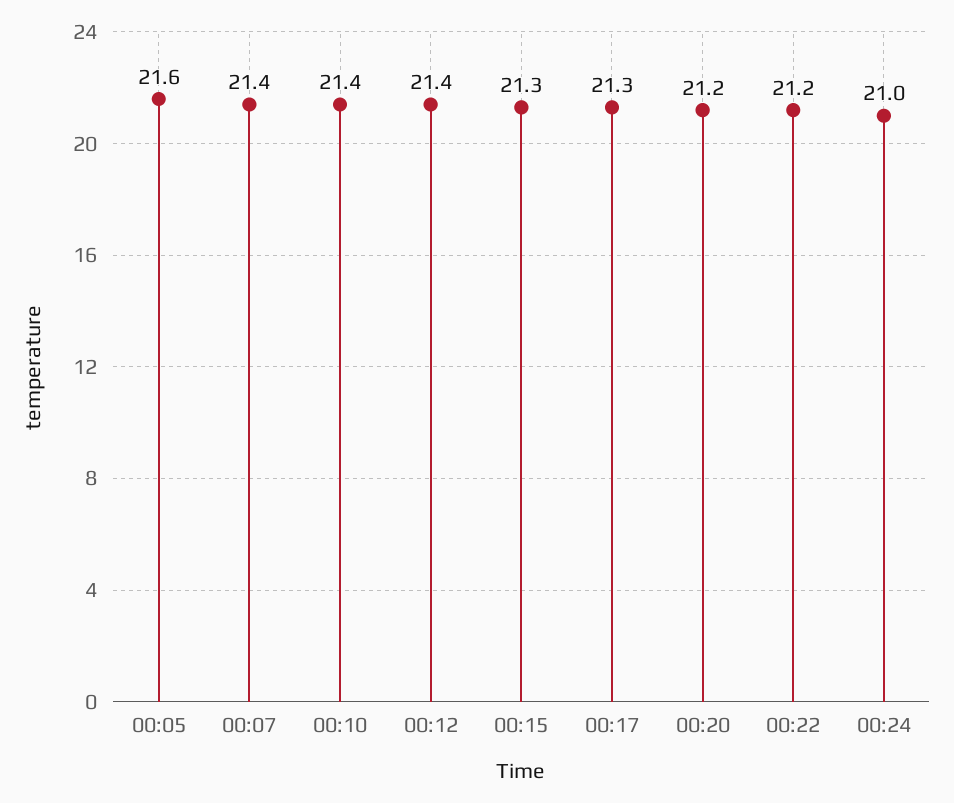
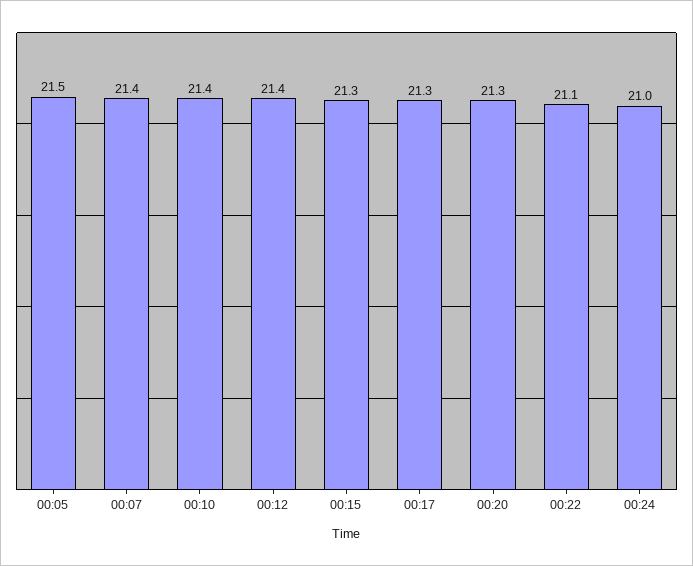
00:05: 21.6 -> 21.5
00:20: 21.2 -> 21.3
00:22: 21.2 -> 21.1

